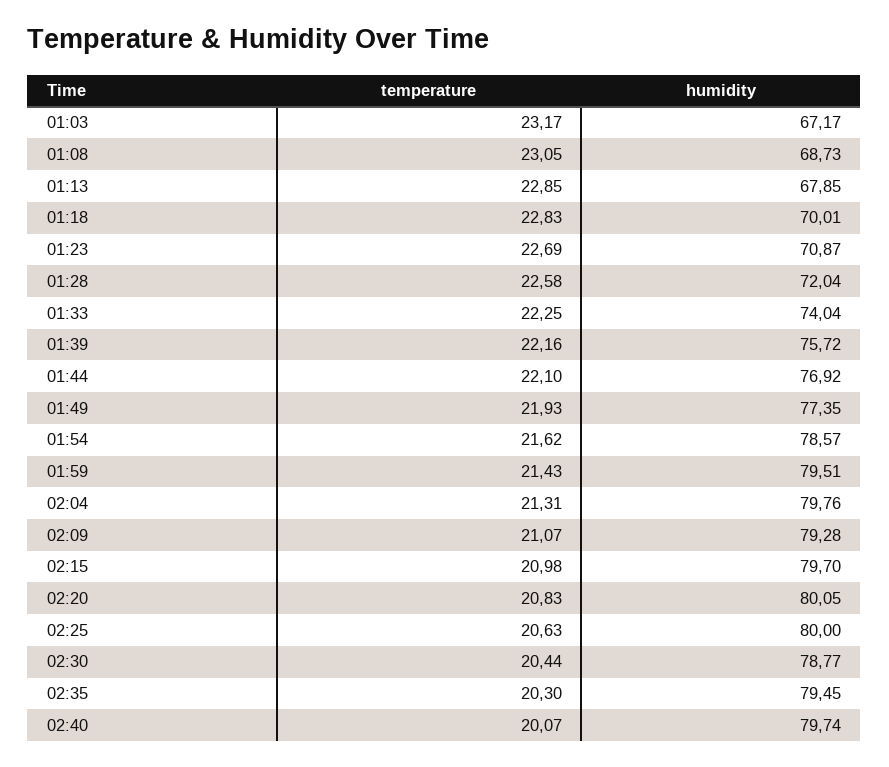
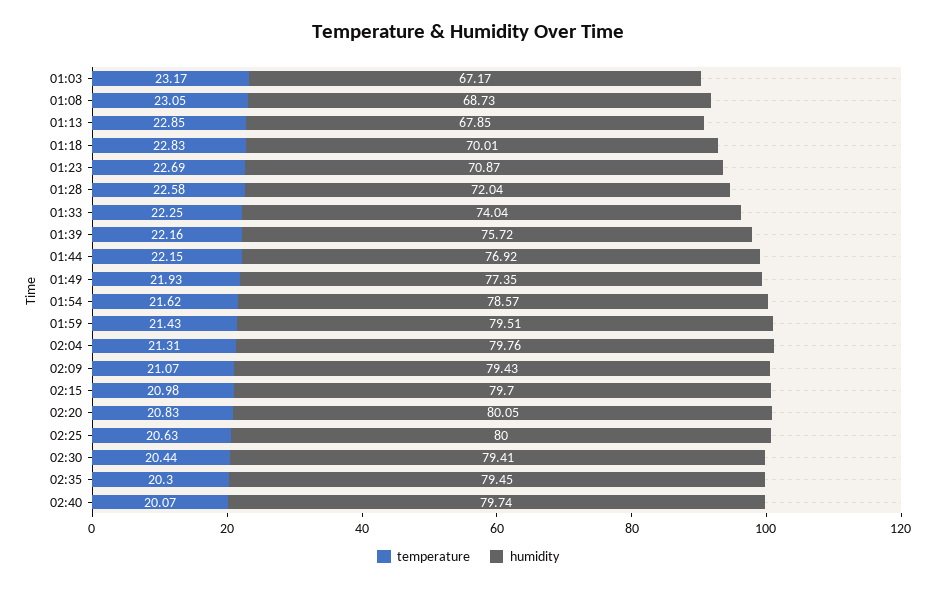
temperature, 01:44: 22.1 -> 22.15
humidity, 02:09: 79.28 -> 79.43
humidity, 02:30: 78.77 -> 79.41

